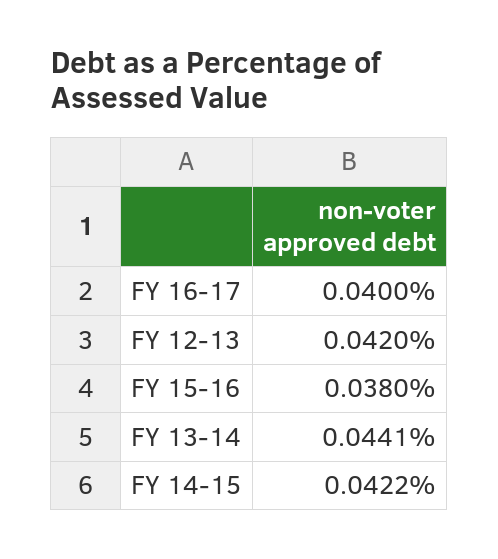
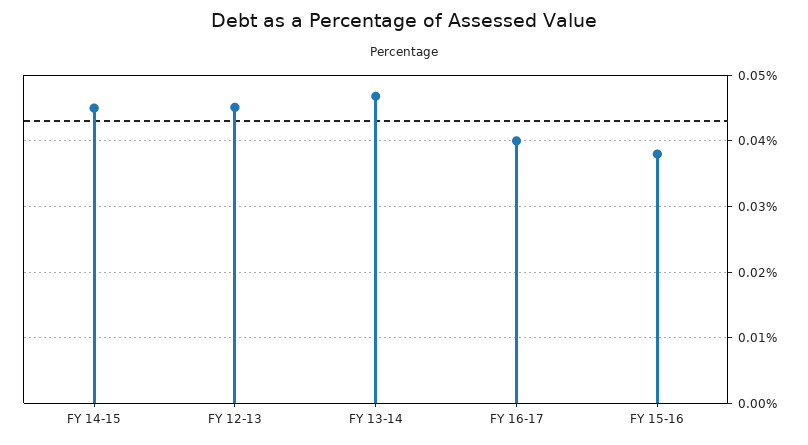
FY 12-13: 0.042 -> 0.045
FY 13-14: 0.0441 -> 0.047
FY 14-15: 0.0422 -> 0.045

